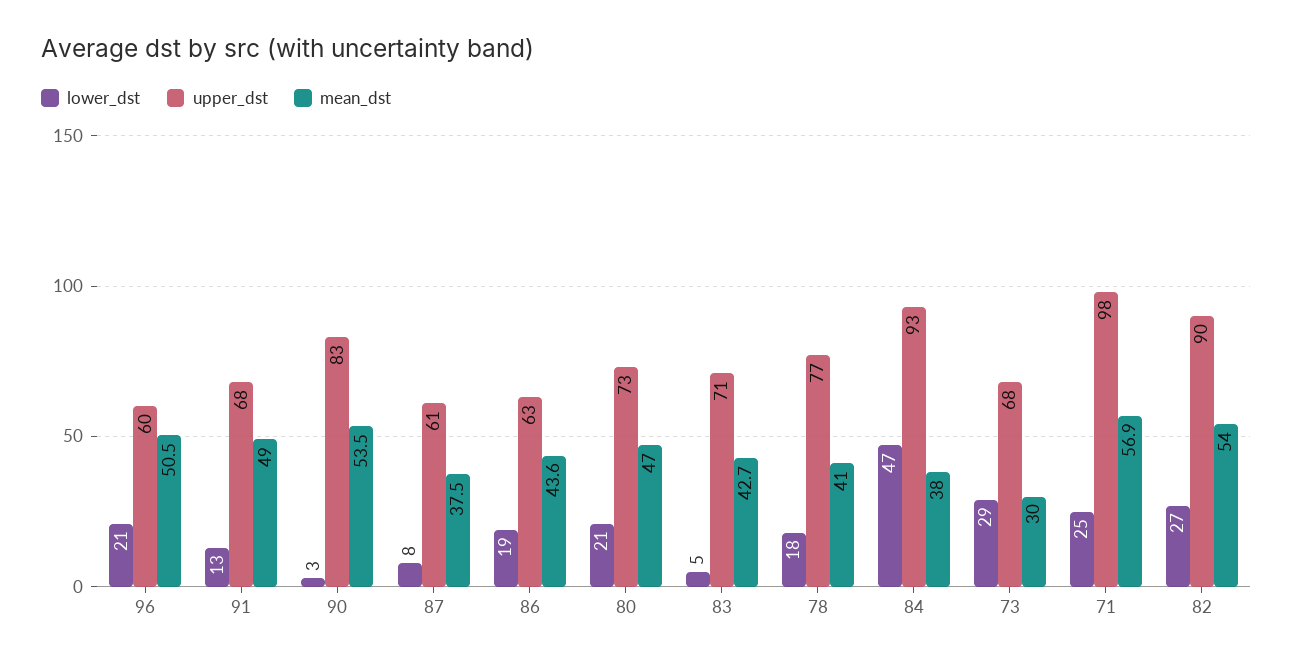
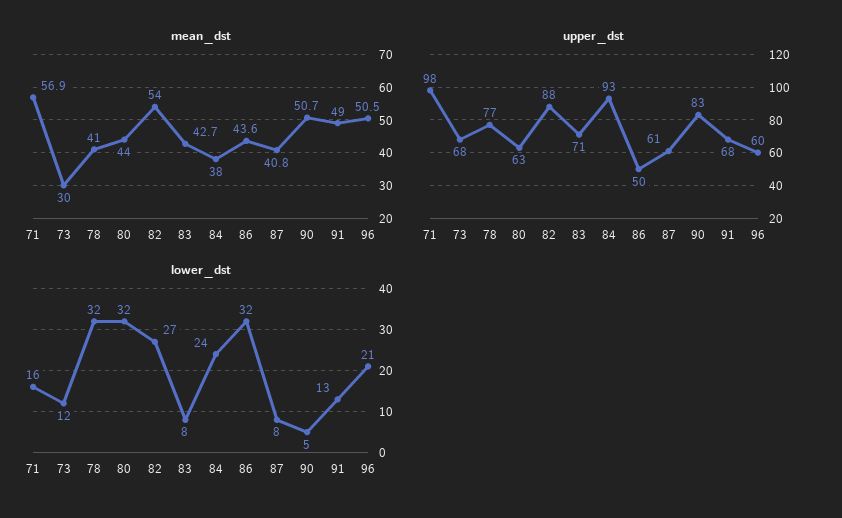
lower_dst, 90: 3 -> 5
mean_dst, 90: 53.5 -> 50.7
mean_dst, 87: 37.5 -> 40.8
lower_dst, 86: 19 -> 32
upper_dst, 86: 63 -> 50
lower_dst, 80: 21 -> 32
upper_dst, 80: 73 -> 63
mean_dst, 80: 47 -> 44
lower_dst, 83: 5 -> 8
lower_dst, 78: 18 -> 32
lower_dst, 84: 47 -> 24
lower_dst, 73: 29 -> 12
lower_dst, 71: 25 -> 16
upper_dst, 82: 90 -> 88

